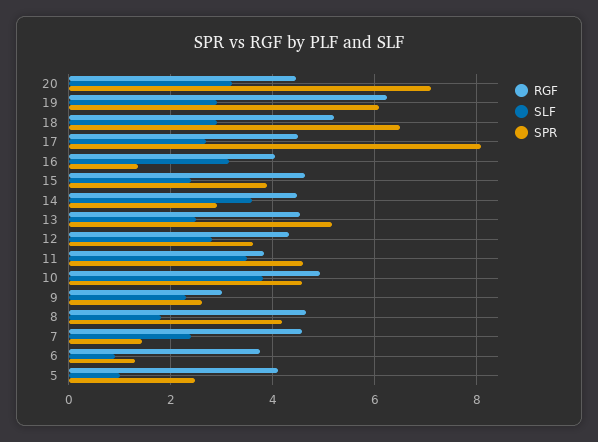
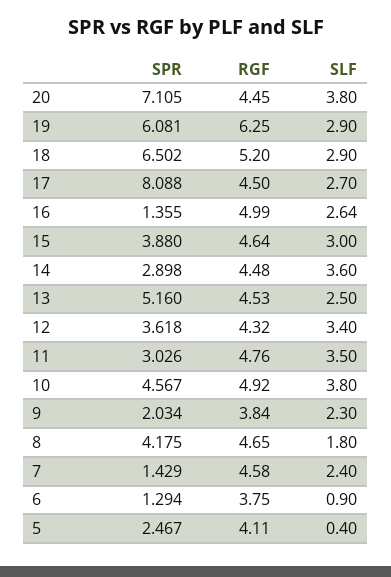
SLF, 20: 3.2 -> 3.8
RGF, 16: 4 -> 4.99
SLF, 16: 3.2 -> 2.64
SLF, 15: 2.4 -> 3
SLF, 12: 2.8 -> 3.4
RGF, 11: 3.8 -> 4.76
SPR, 11: 4.6 -> 3.026
RGF, 9: 3 -> 3.84
SPR, 9: 2.6 -> 2.034
SLF, 5: 1 -> 0.4

